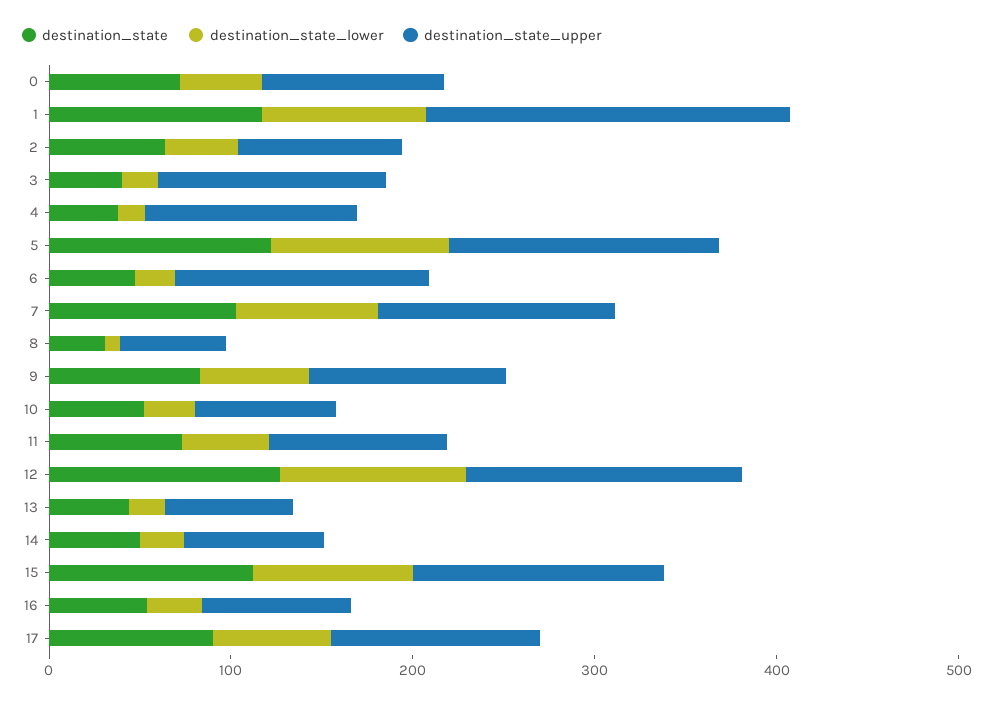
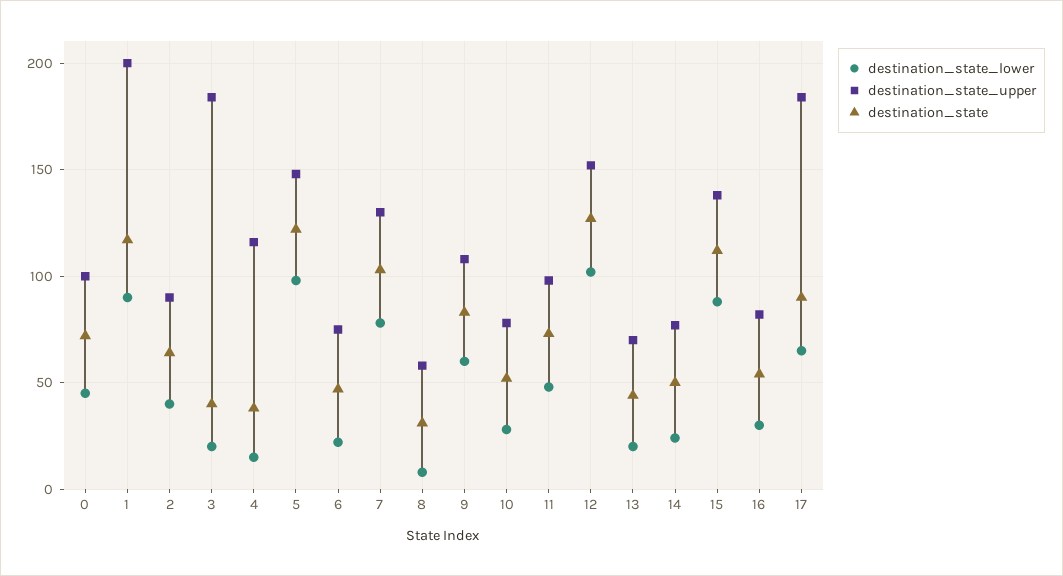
destination_state_upper, 3: 120 -> 185
destination_state_upper, 6: 140 -> 75
destination_state_upper, 17: 120 -> 185

